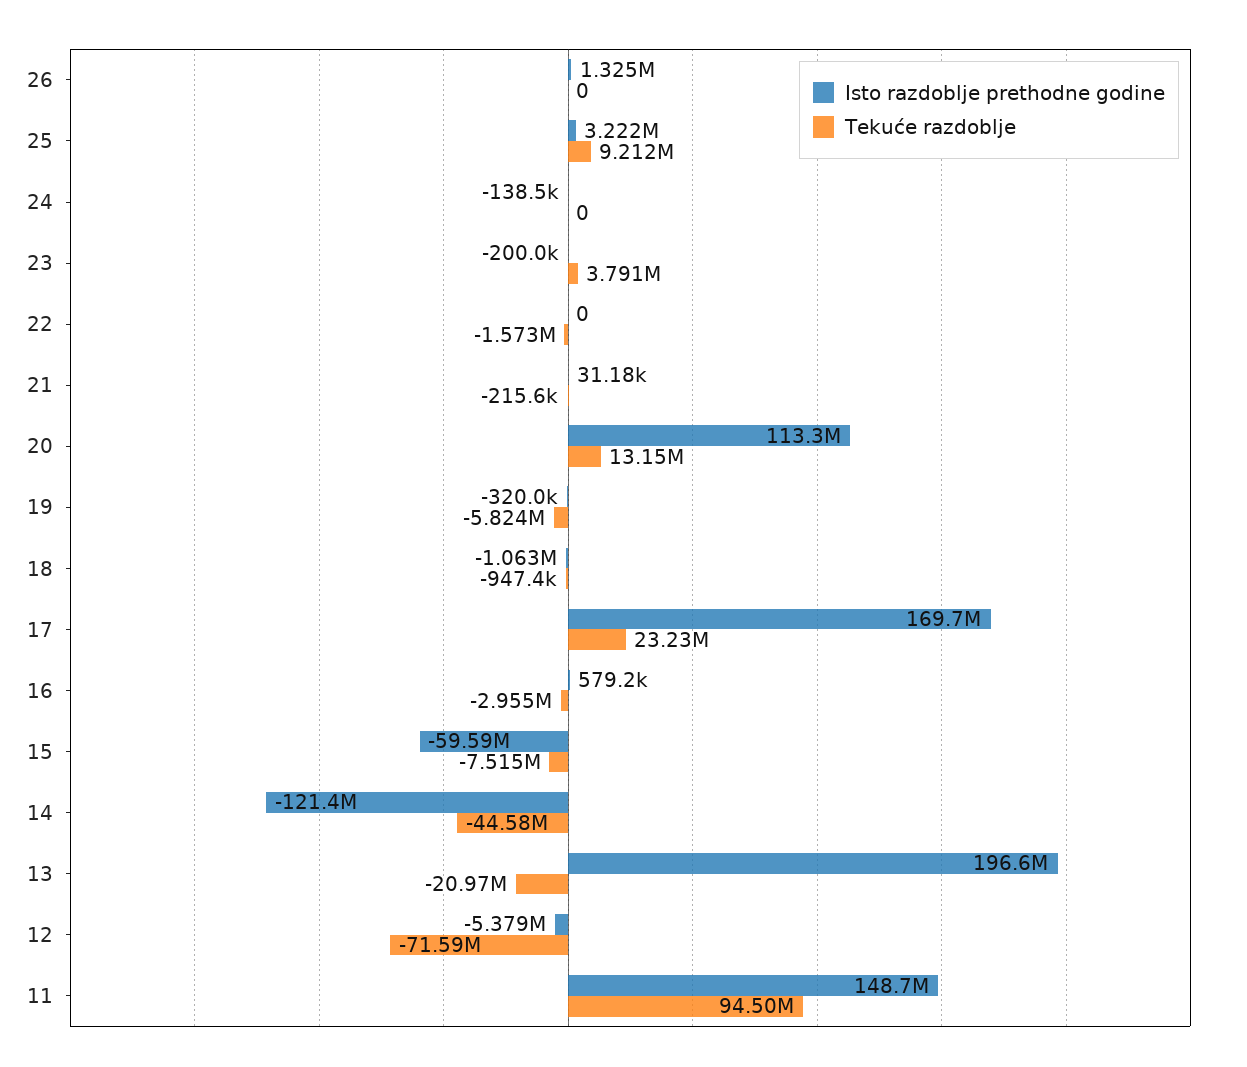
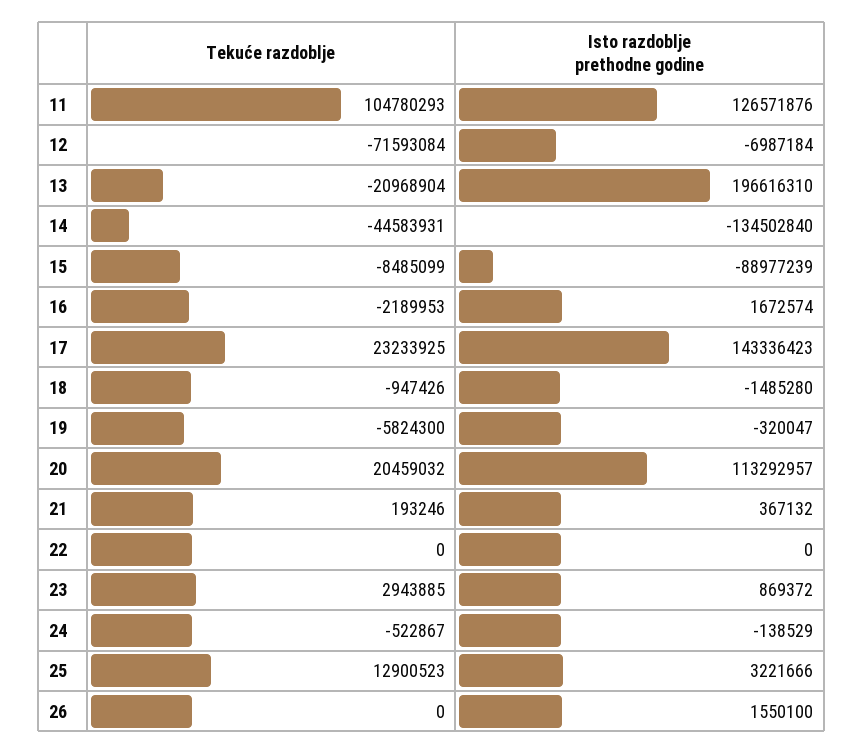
Isto razdoblje prethodne godine, 26: 1325000 -> 1550100
Tekuće razdoblje, 25: 9212000 -> 12900523
Tekuće razdoblje, 24: 0 -> -522867
Isto razdoblje prethodne godine, 23: -200000 -> 869372
Tekuće razdoblje, 23: 3791000 -> 2943885
Tekuće razdoblje, 22: -1573000 -> 0
Isto razdoblje prethodne godine, 21: 31180 -> 367132
Tekuće razdoblje, 21: -215600 -> 193246
Tekuće razdoblje, 20: 13150000 -> 20459032
Isto razdoblje prethodne godine, 18: -1063000 -> -1485280
Isto razdoblje prethodne godine, 17: 169700000 -> 143336423
Isto razdoblje prethodne godine, 16: 579200 -> 1672574
Tekuće razdoblje, 16: -2955000 -> -2189953
Isto razdoblje prethodne godine, 15: -59590000 -> -88977239
Tekuće razdoblje, 15: -7515000 -> -8485099
Isto razdoblje prethodne godine, 14: -121400000 -> -134502840
Isto razdoblje prethodne godine, 12: -5379000 -> -6987184
Isto razdoblje prethodne godine, 11: 148700000 -> 126571876
Tekuće razdoblje, 11: 94500000 -> 104780293

